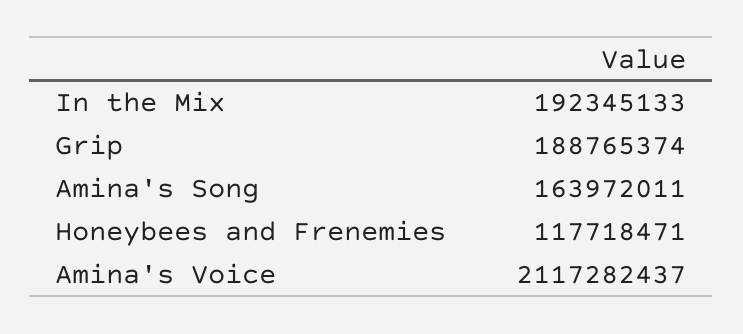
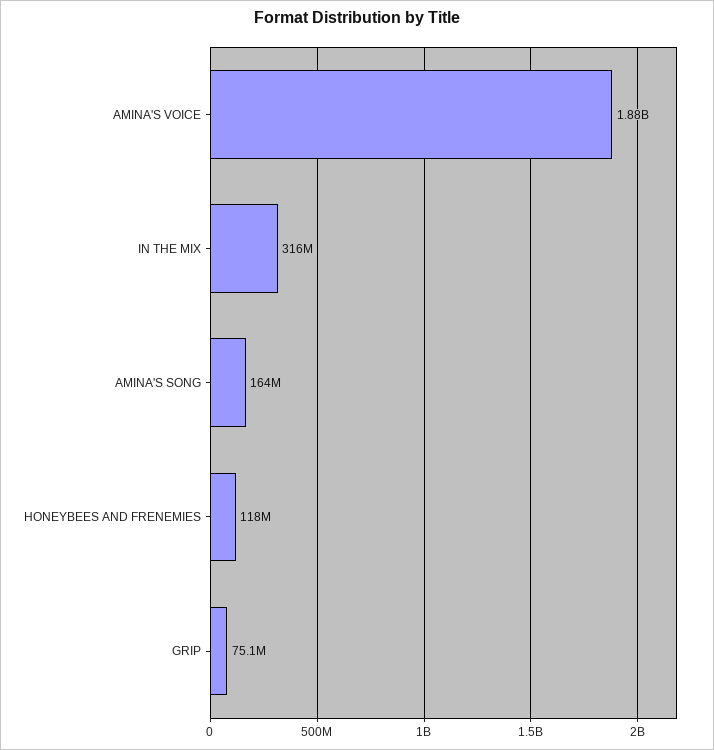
In the Mix: 192345133 -> 316000000
Grip: 188765374 -> 75100000
Amina's Voice: 2117282437 -> 1880000000

